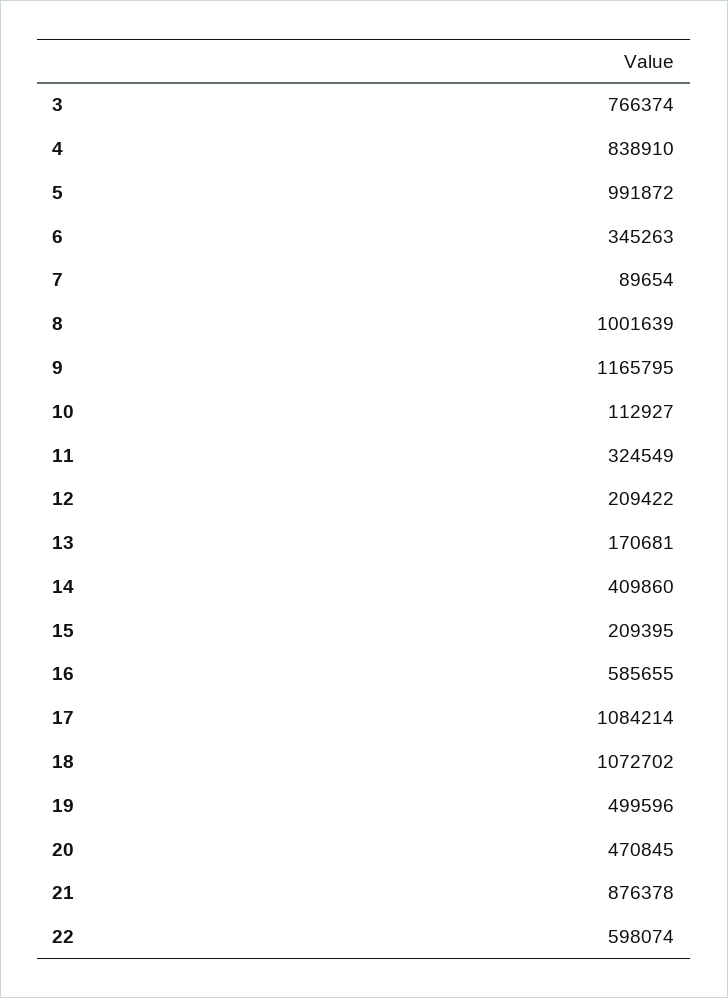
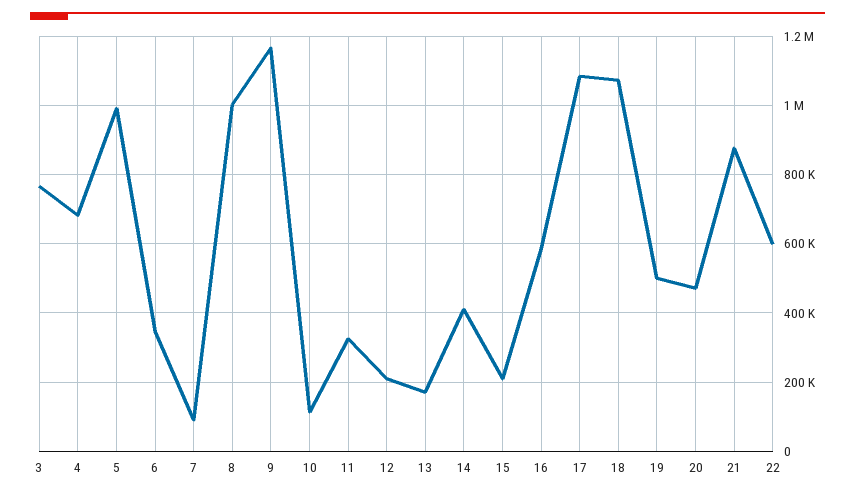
4: 838910 -> 680000

